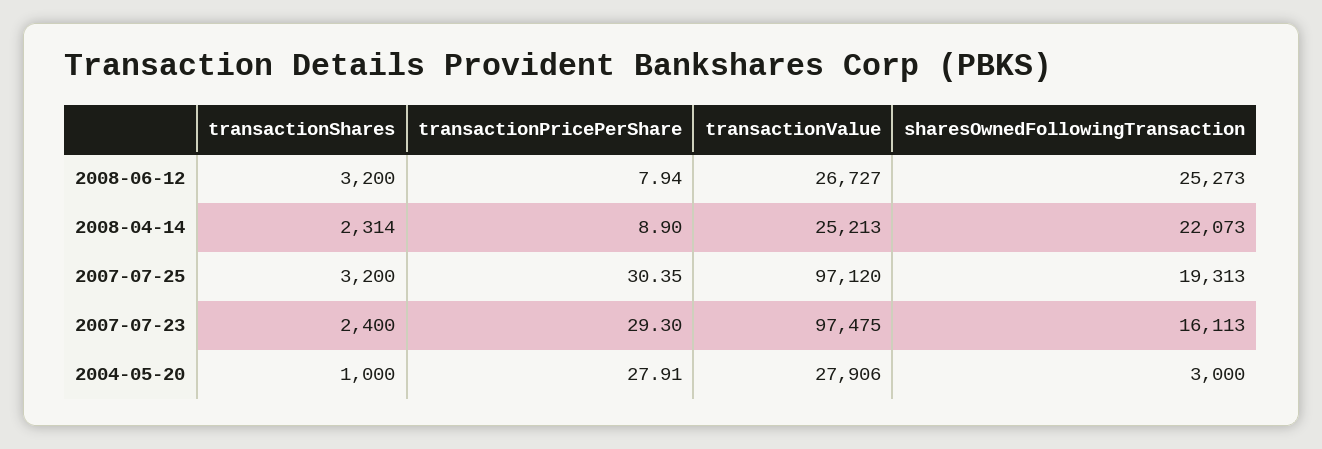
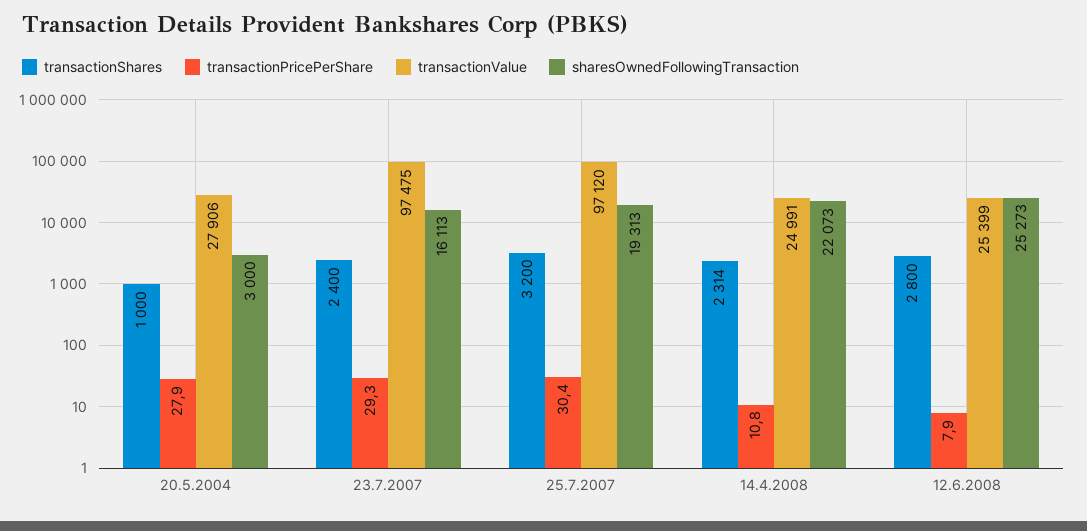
transactionShares, 2008-06-12: 3200 -> 2800
transactionValue, 2008-06-12: 26727 -> 25399
transactionPricePerShare, 2008-04-14: 8.9 -> 10.8
transactionValue, 2008-04-14: 25213 -> 24991

